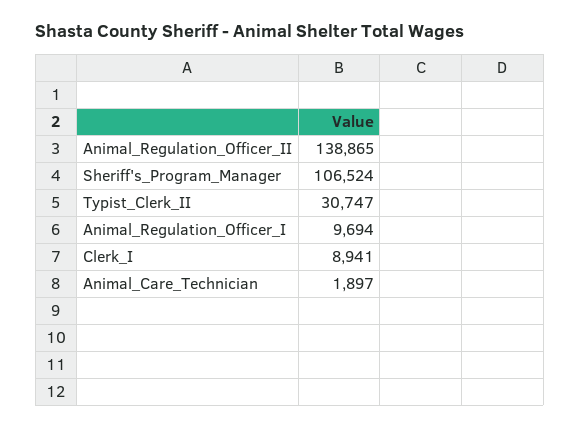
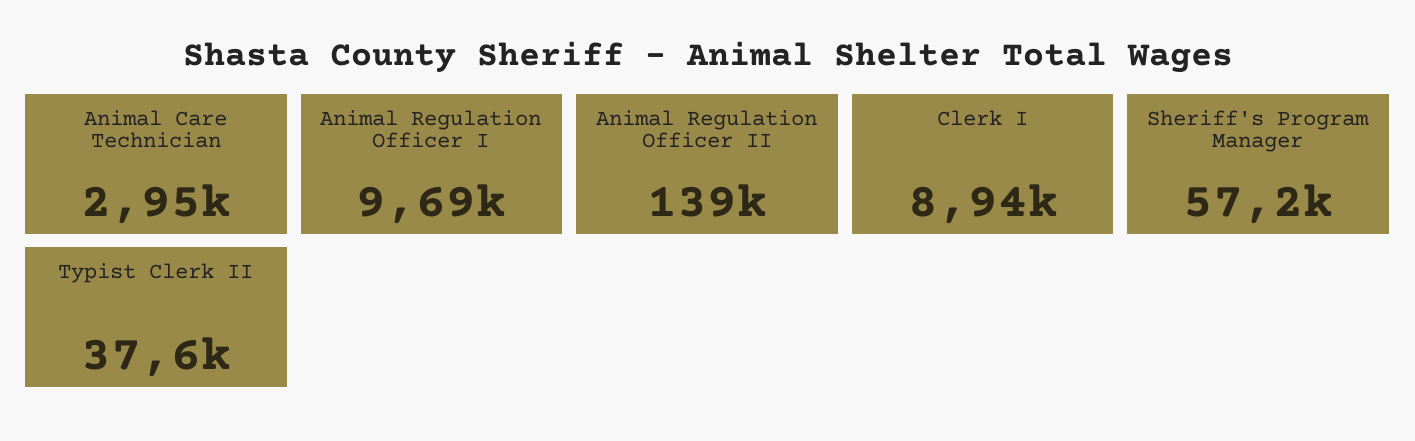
Sheriff's_Program_Manager: 106524 -> 57200
Typist_Clerk_II: 30747 -> 37600
Animal_Care_Technician: 1897 -> 2950

